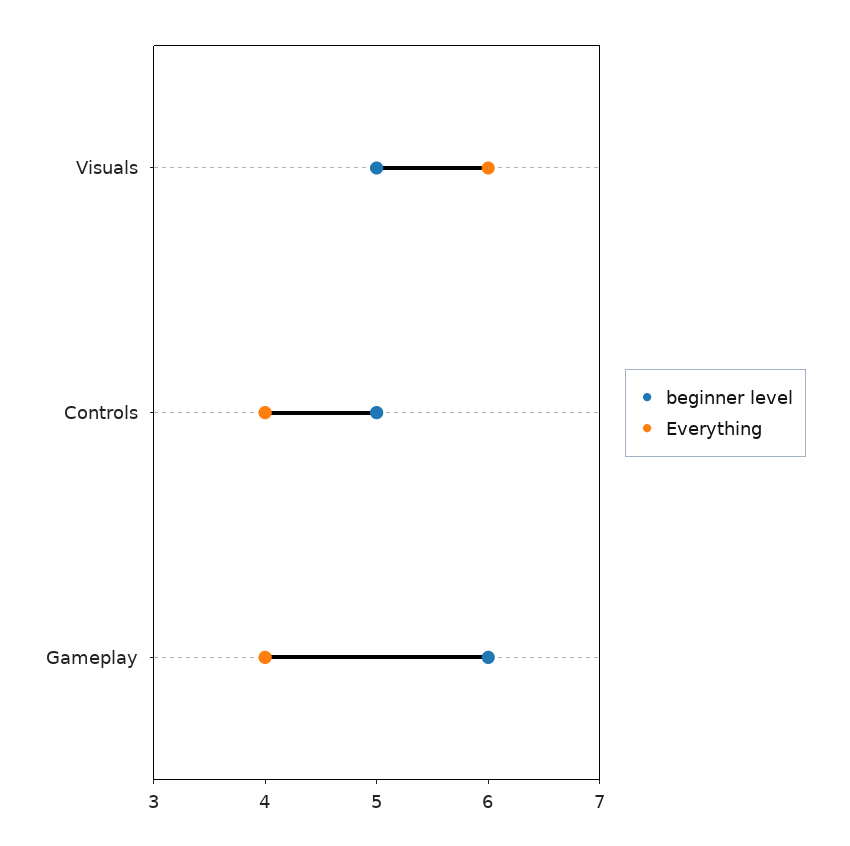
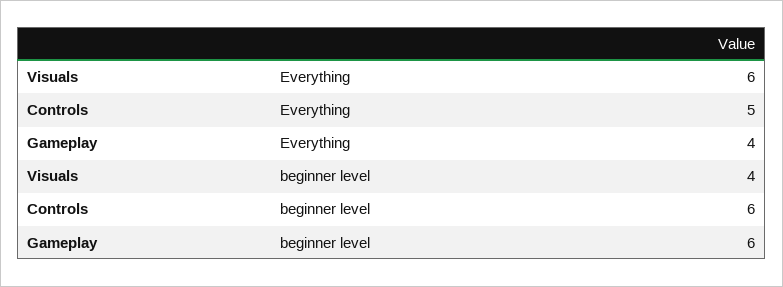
beginner level, Visuals: 5 -> 4
beginner level, Controls: 5 -> 6
Everything, Controls: 4 -> 5

